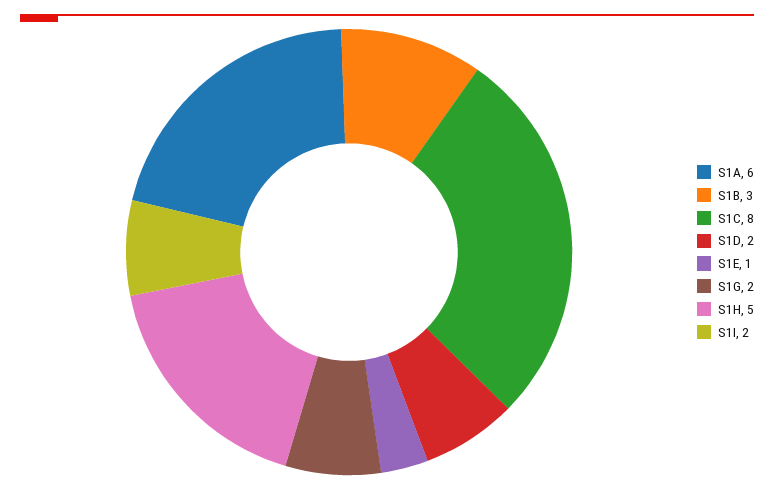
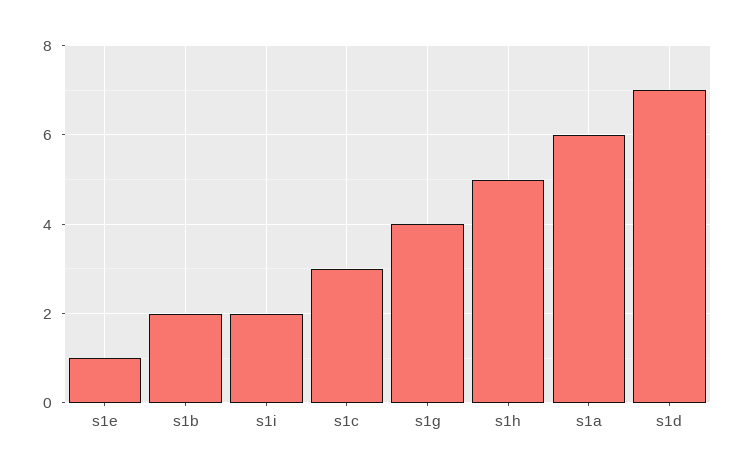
S1B: 3 -> 2
S1C: 8 -> 3
S1D: 2 -> 7
S1G: 2 -> 4

